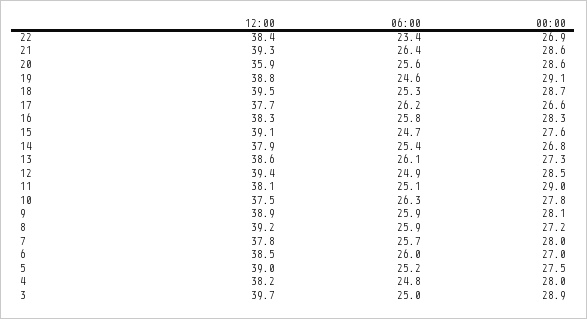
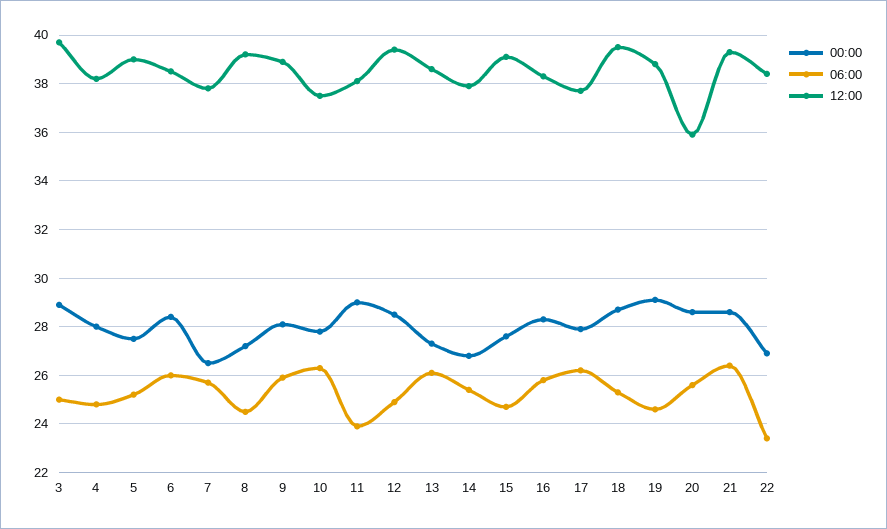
00:00, 17: 26.6 -> 28
06:00, 11: 25.1 -> 24
06:00, 8: 25.9 -> 24.5
00:00, 7: 28 -> 26.5
00:00, 6: 27 -> 28.5

